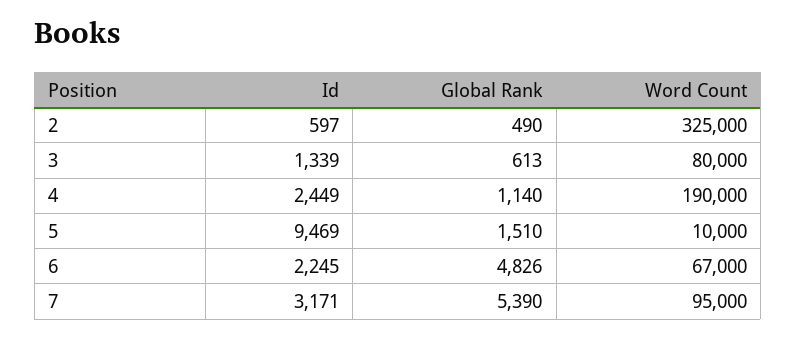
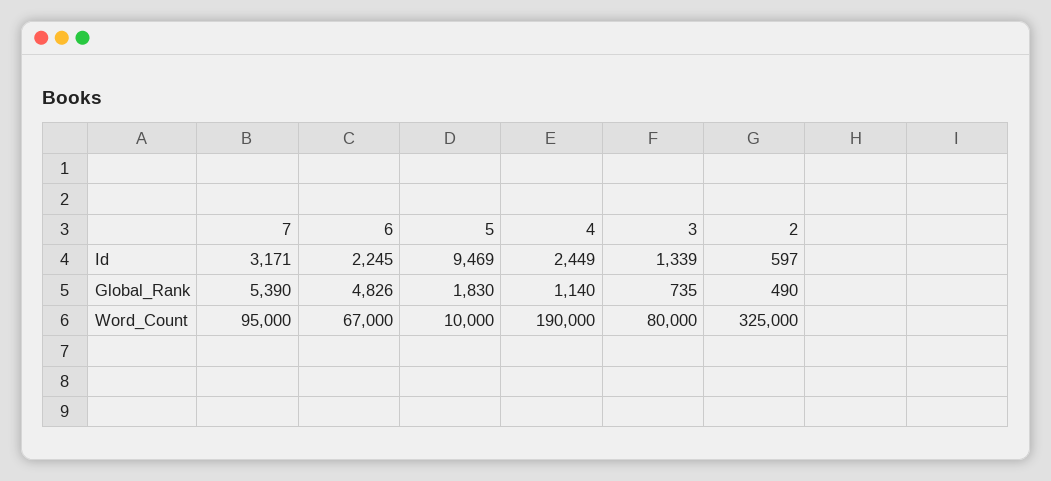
Global Rank, 3: 613 -> 735
Global Rank, 5: 1510 -> 1830

